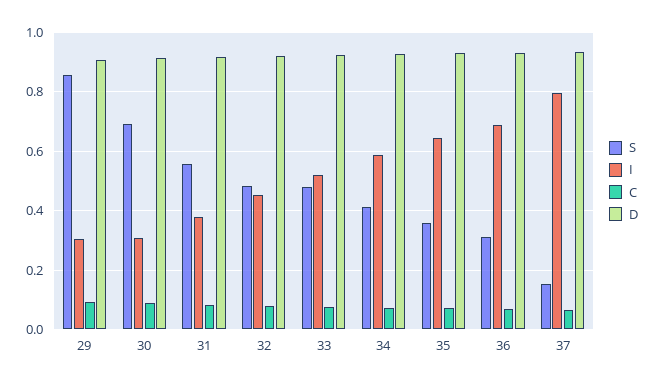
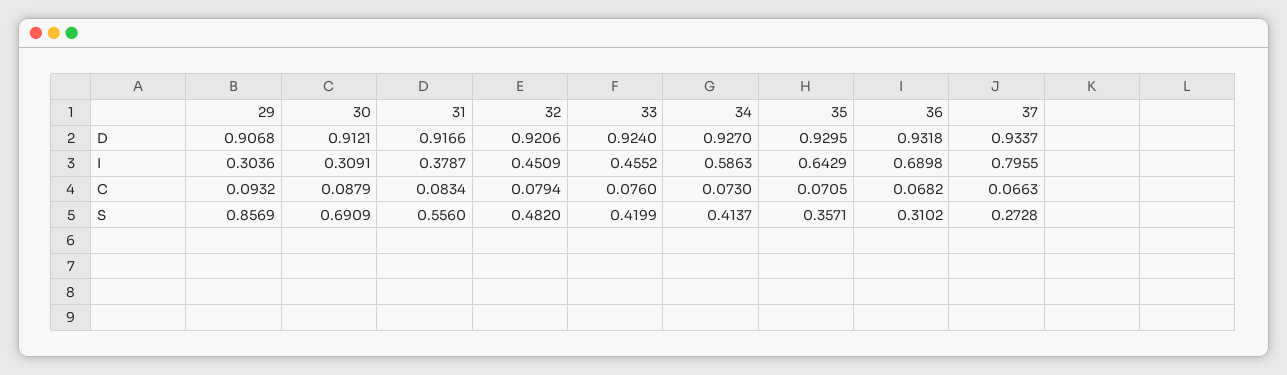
S, 33: 0.475 -> 0.4199
I, 33: 0.525 -> 0.4552
S, 37: 0.15 -> 0.2728

